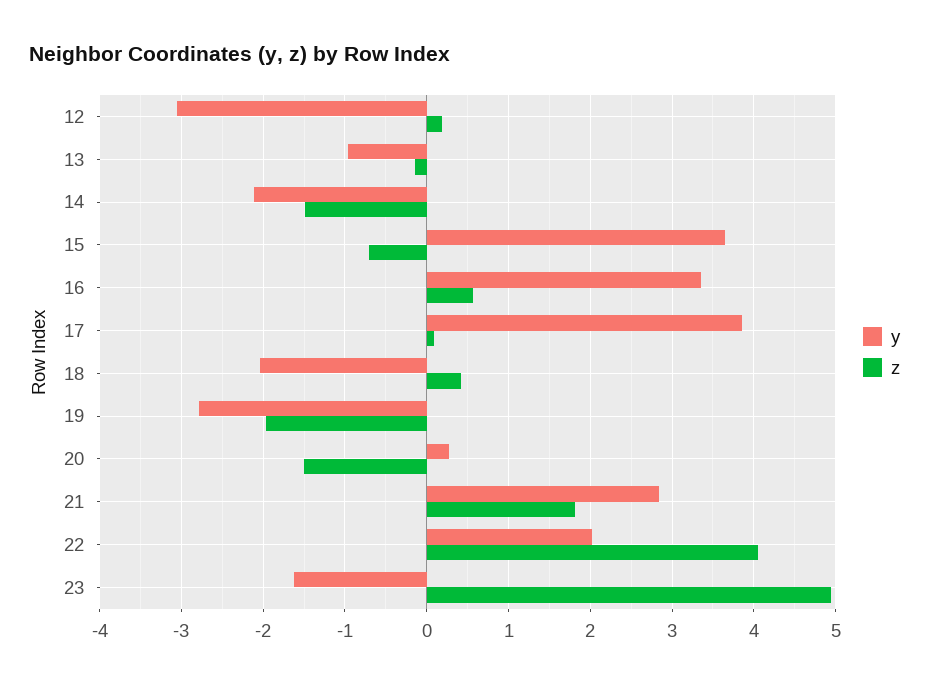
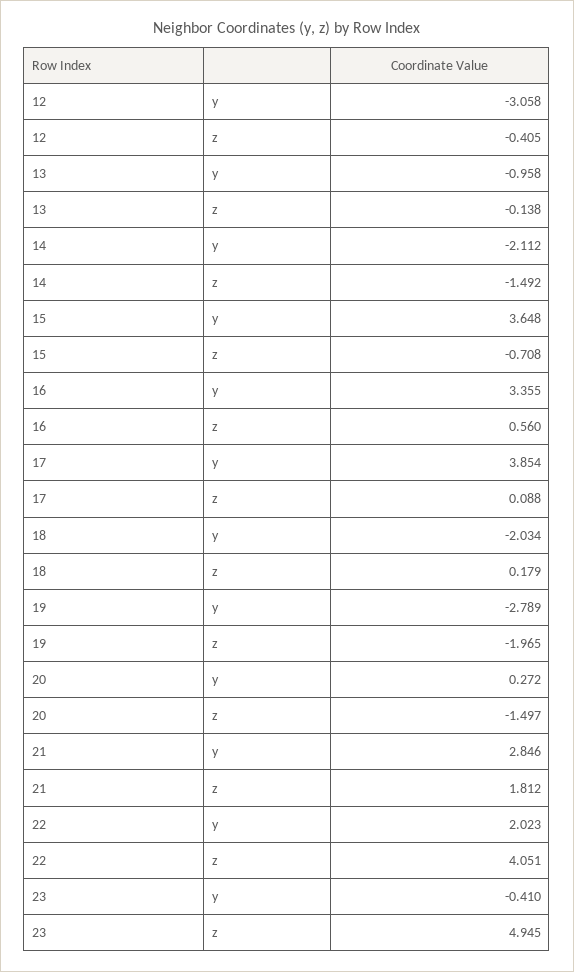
z, 12: 0.2 -> -0.405
z, 18: 0.4 -> 0.179
y, 23: -1.6 -> -0.41

